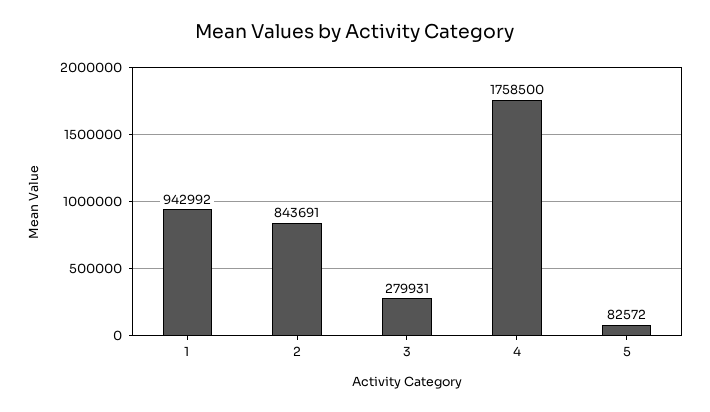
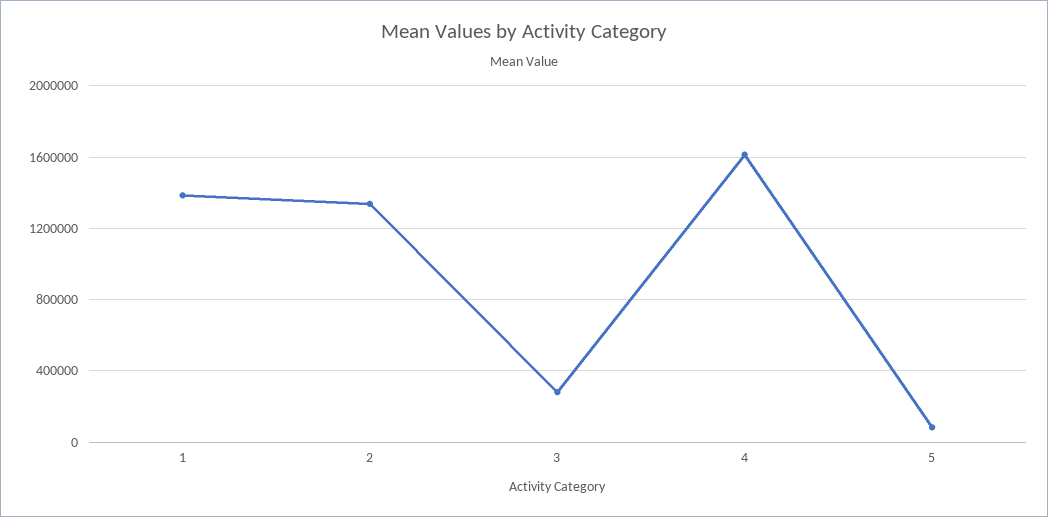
1: 942992 -> 1400000
2: 843691 -> 1350000
4: 1758500 -> 1600000

